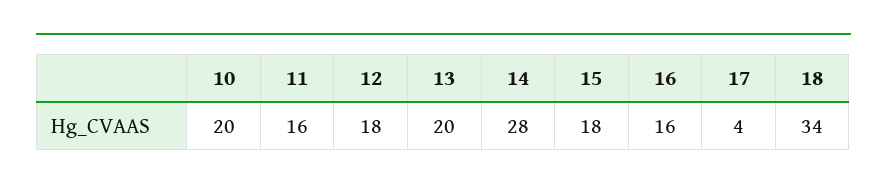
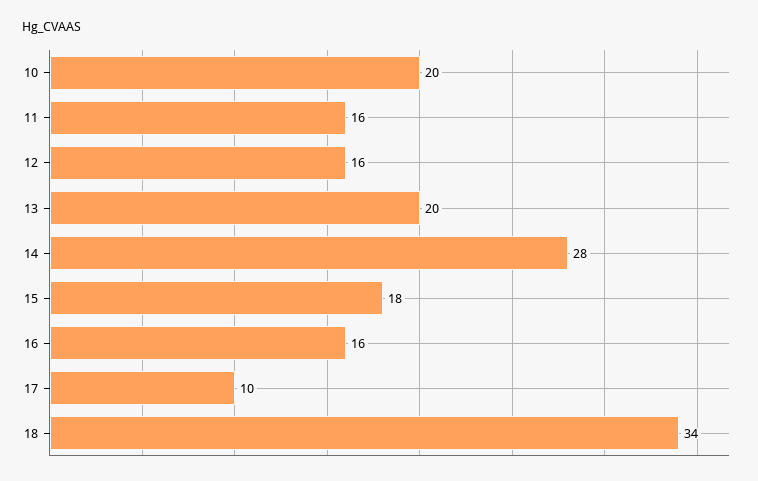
12: 18 -> 16
17: 4 -> 10

